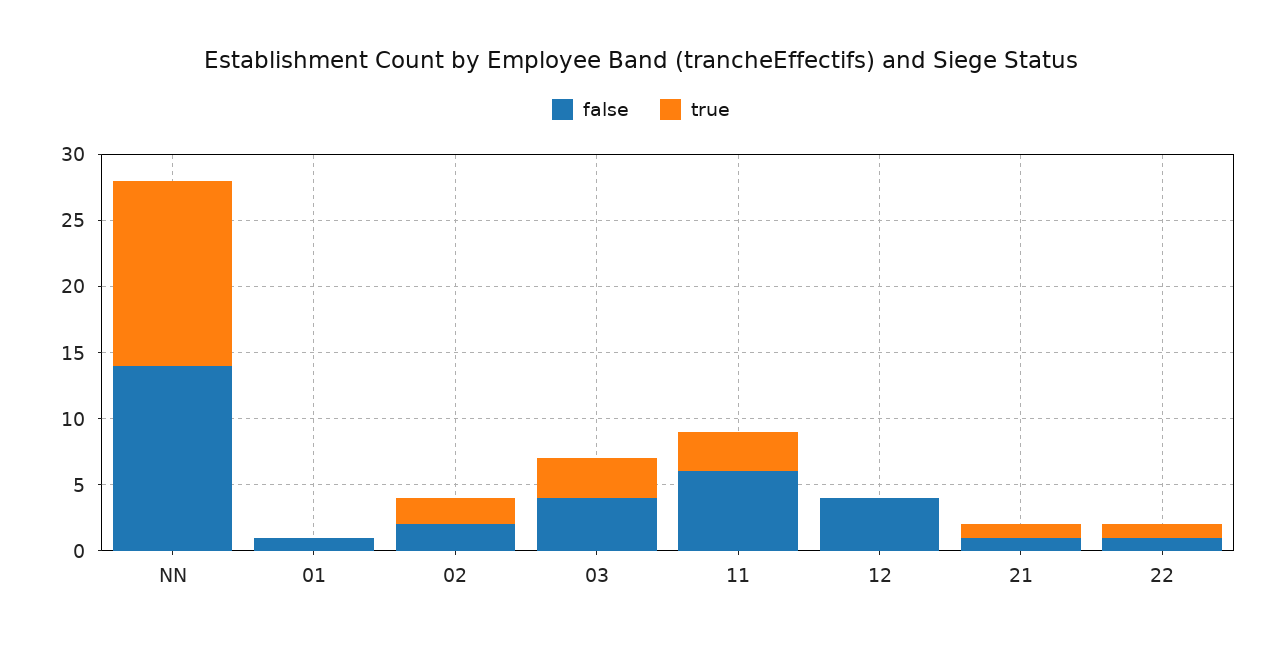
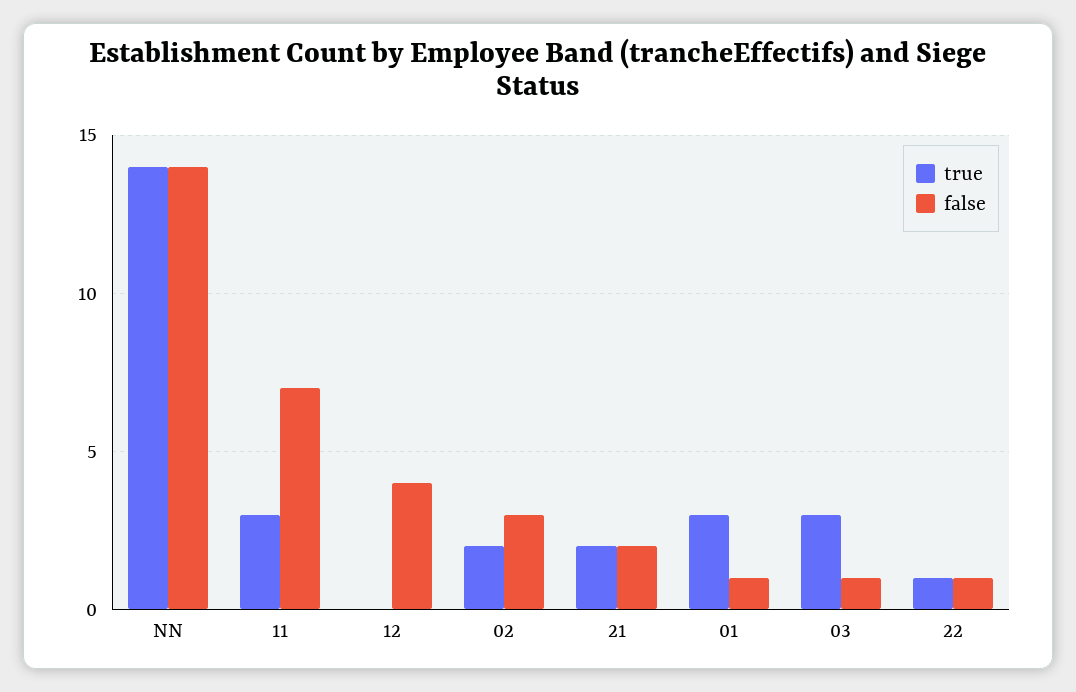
true, 01: 0 -> 3
false, 02: 2 -> 3
false, 03: 4 -> 1
false, 11: 6 -> 7
false, 21: 1 -> 2
true, 21: 1 -> 2

